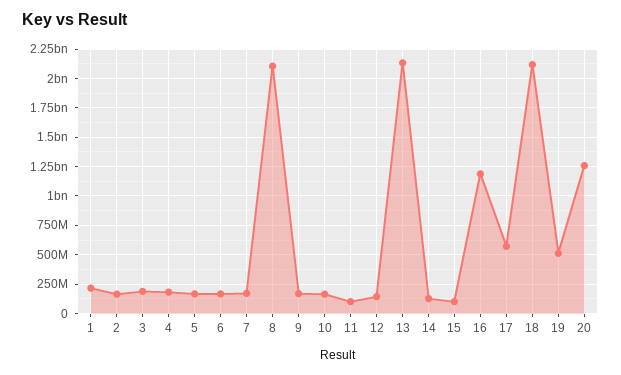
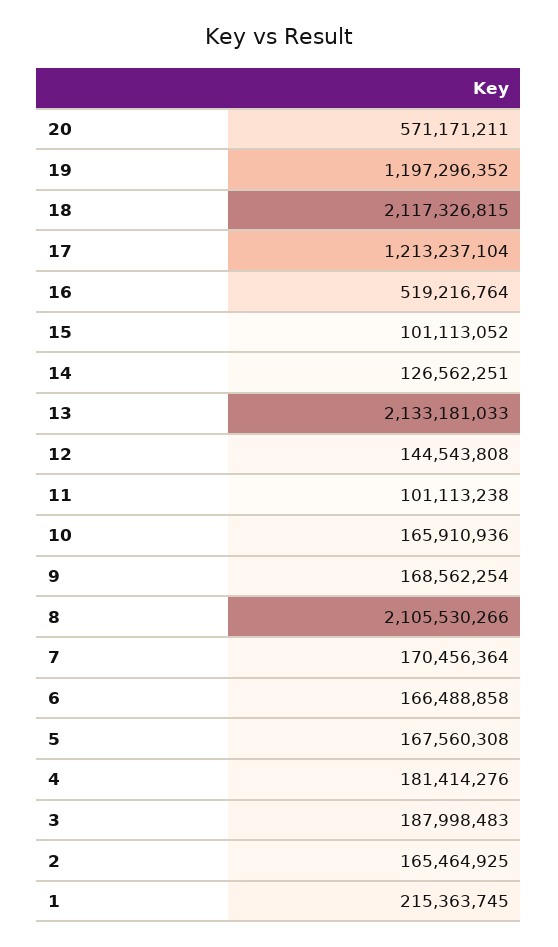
16: 1250000000 -> 519216764
17: 500000000 -> 1213237104
19: 500000000 -> 1197296352
20: 1250000000 -> 571171211

